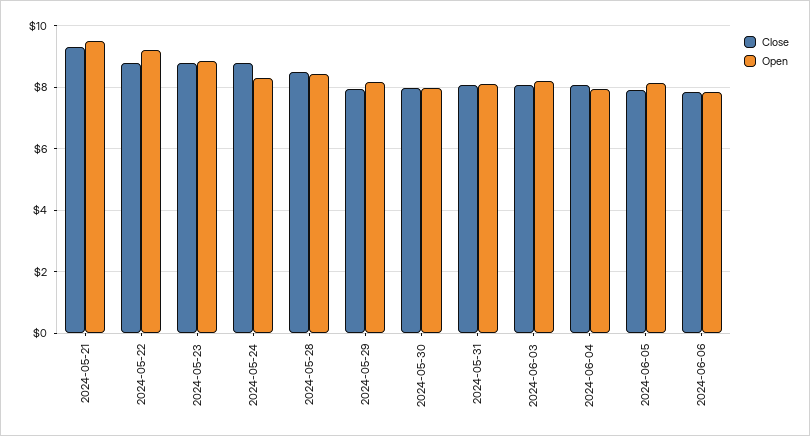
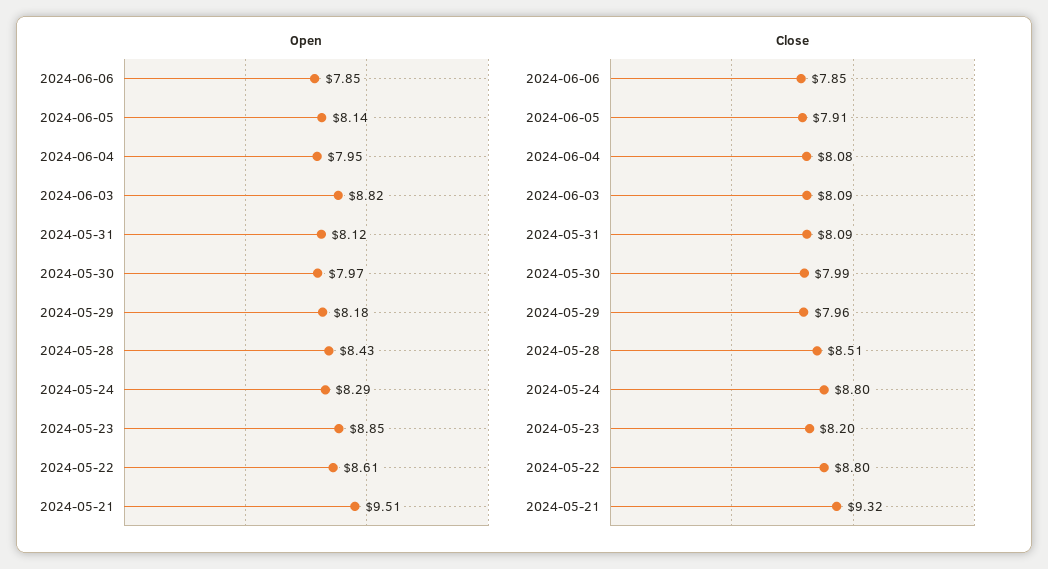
Open, 2024-05-22: 9.2 -> 8.61
Close, 2024-05-23: 8.8 -> 8.2
Open, 2024-06-03: 8.2 -> 8.82

